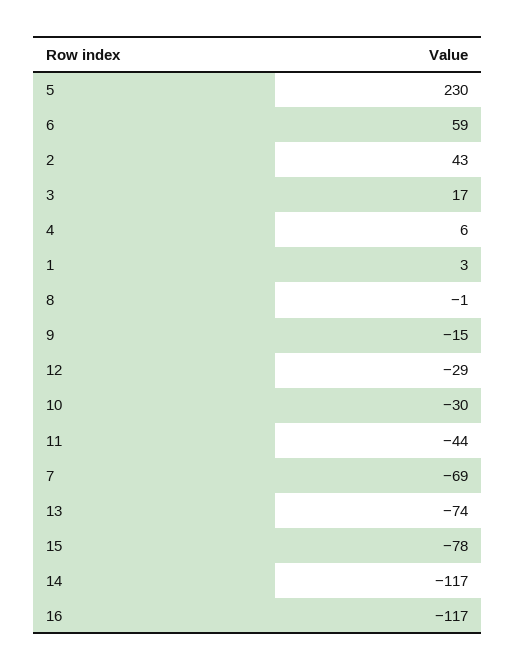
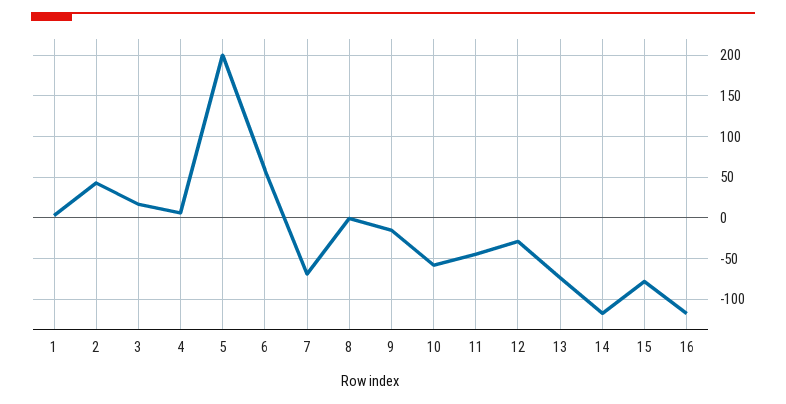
5: 230 -> 200
10: -30 -> -60

